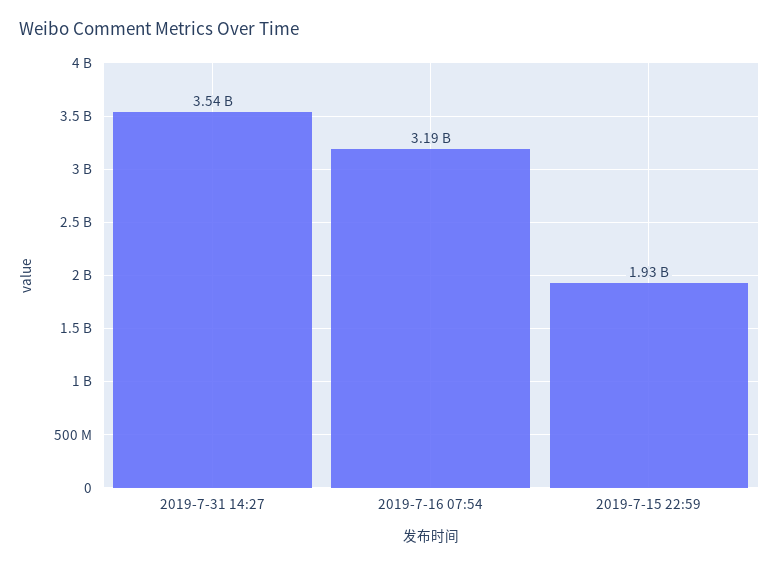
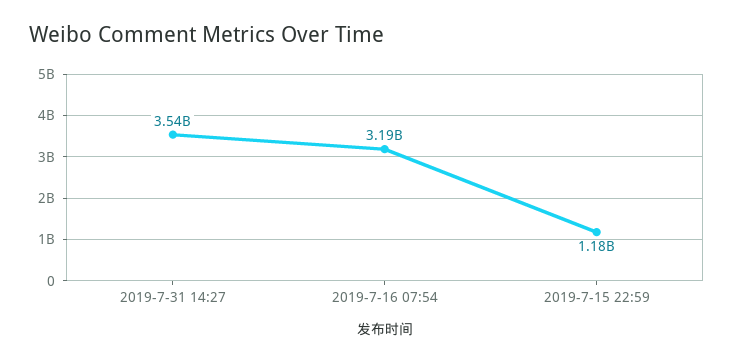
2019-7-15 22:59: 1930000000 -> 1180000000

